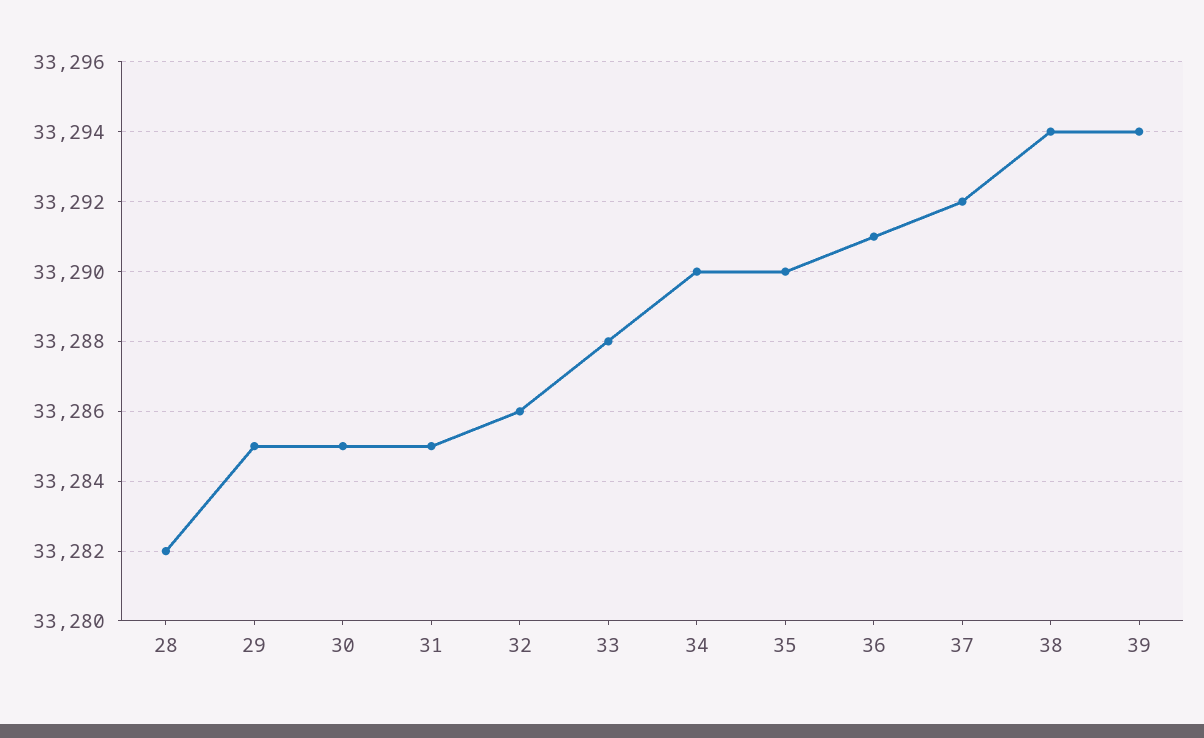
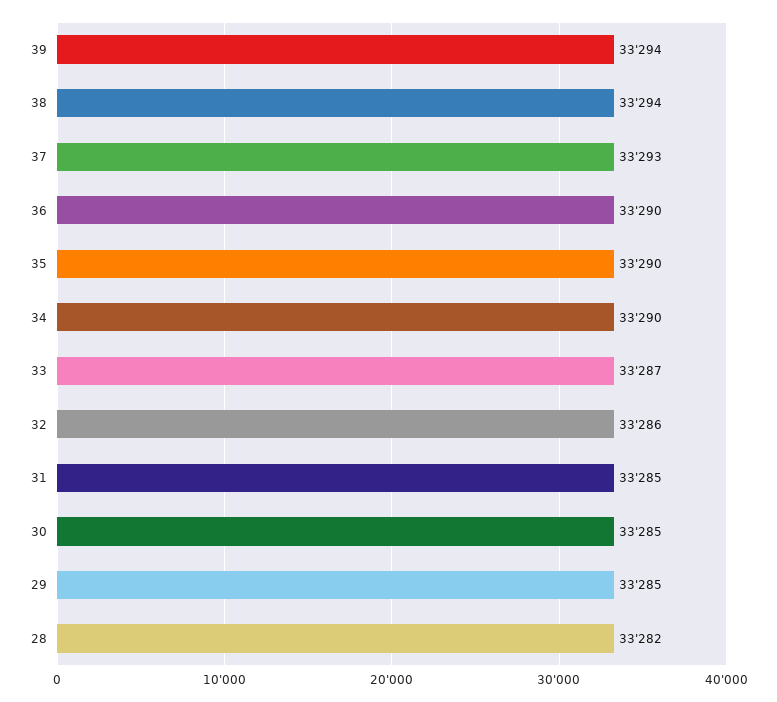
33: 33288 -> 33287
36: 33291 -> 33290
37: 33292 -> 33293

